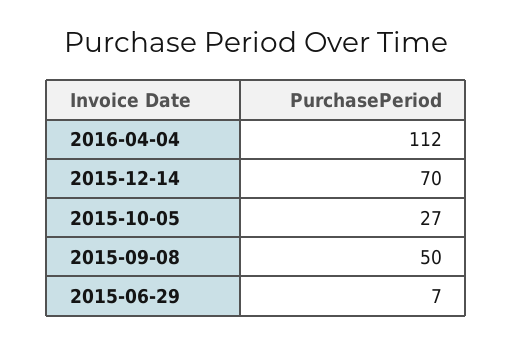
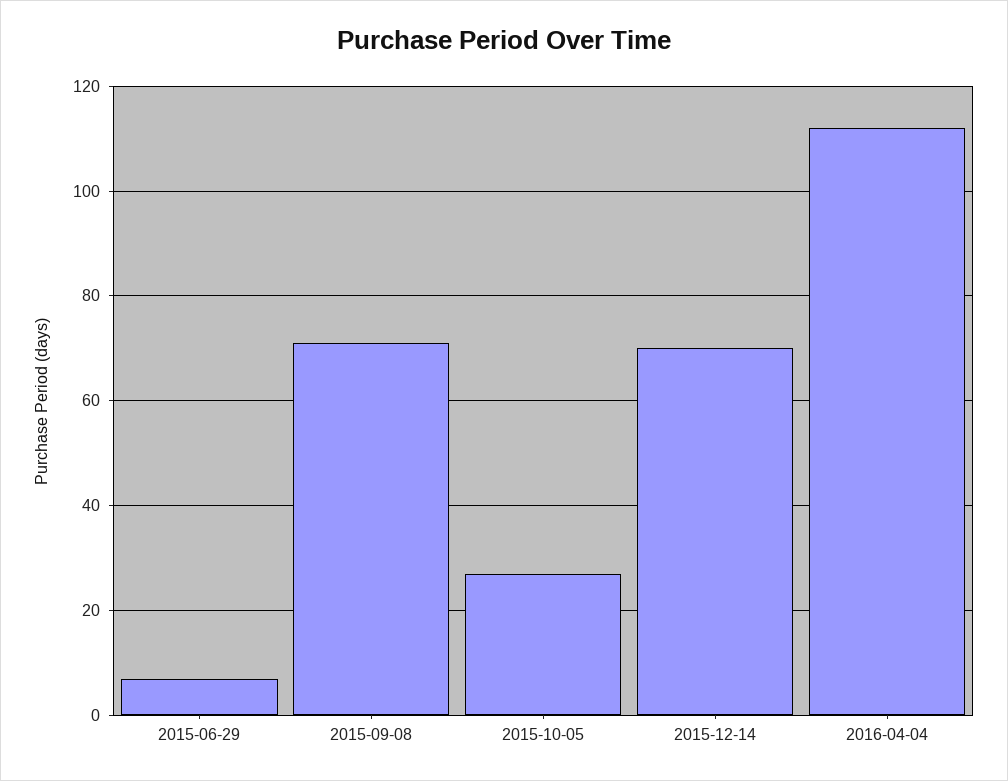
2015-09-08: 50 -> 70

